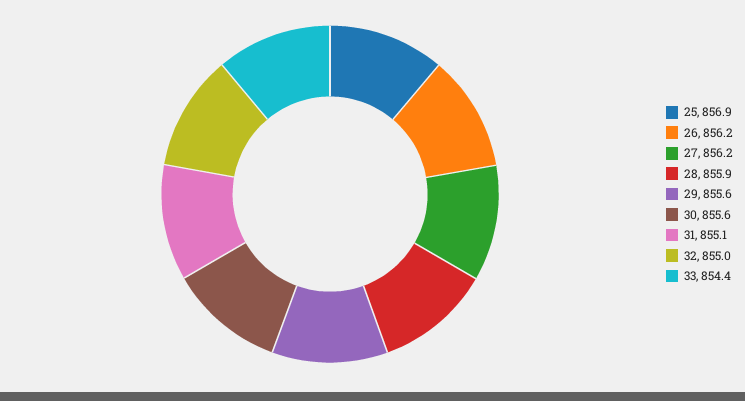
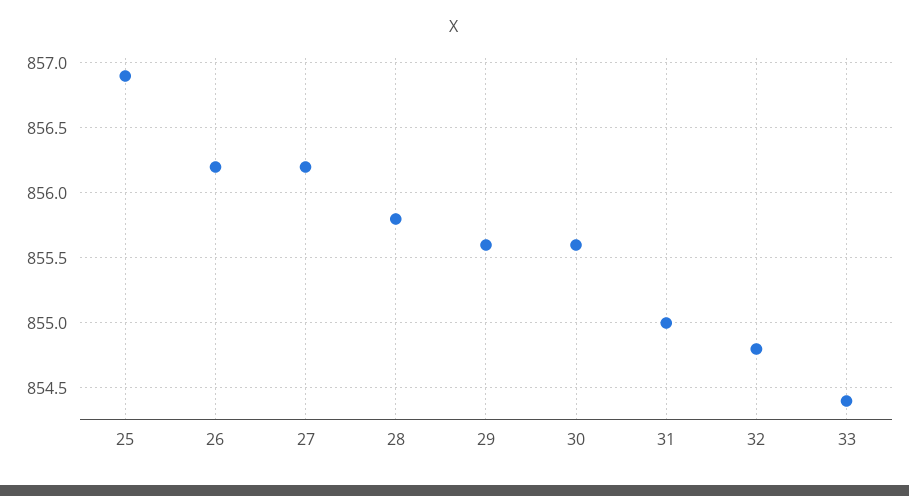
28: 855.9 -> 855.8
31: 855.1 -> 855
32: 855 -> 854.8

